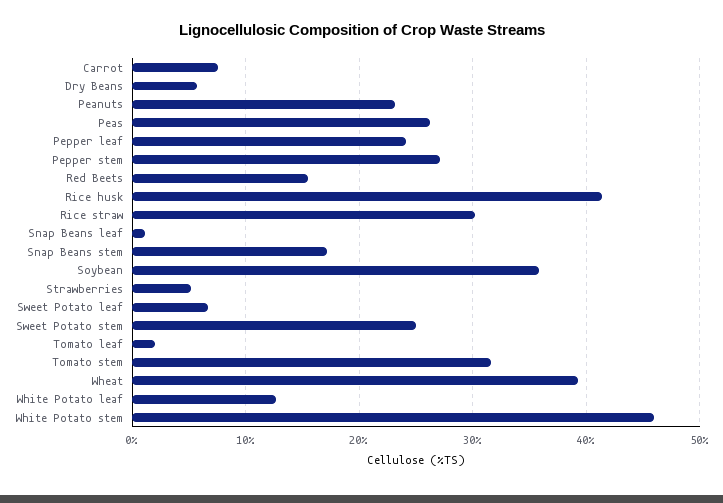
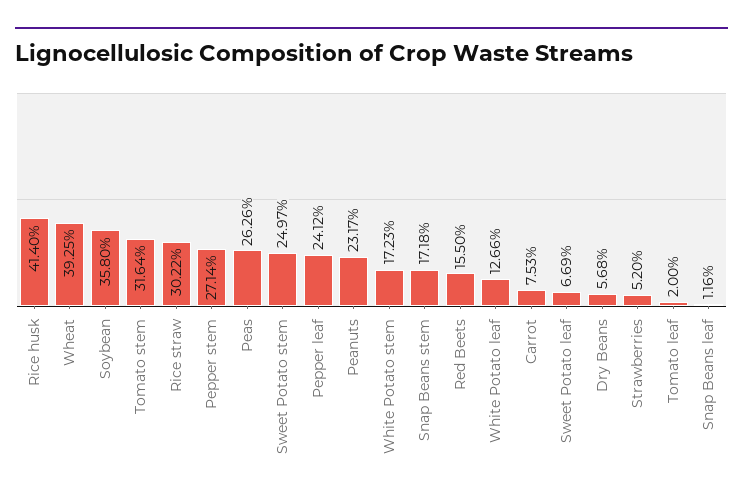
White Potato stem: 46 -> 17.23

